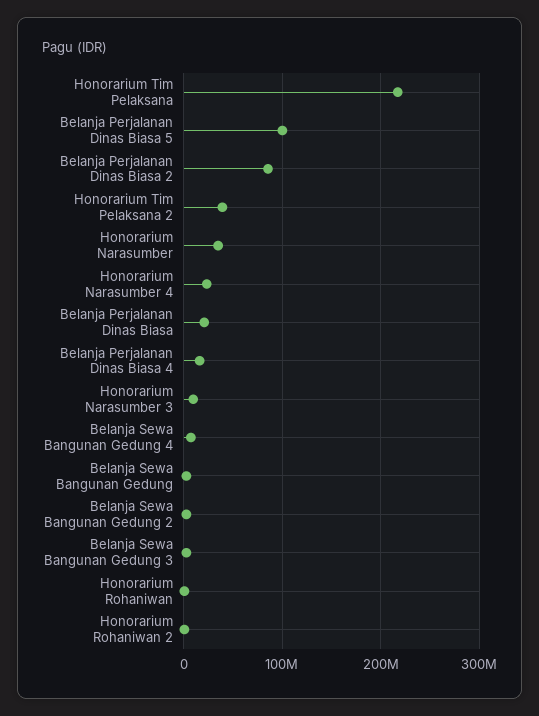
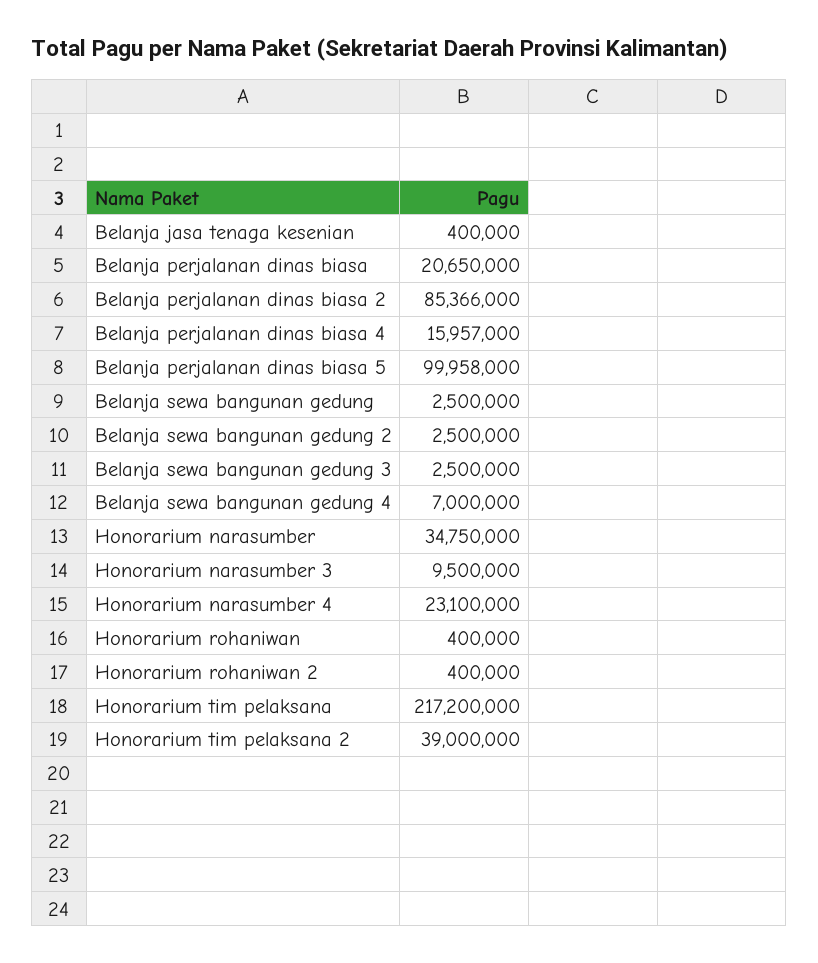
Belanja jasa tenaga kesenian: none -> 400000

